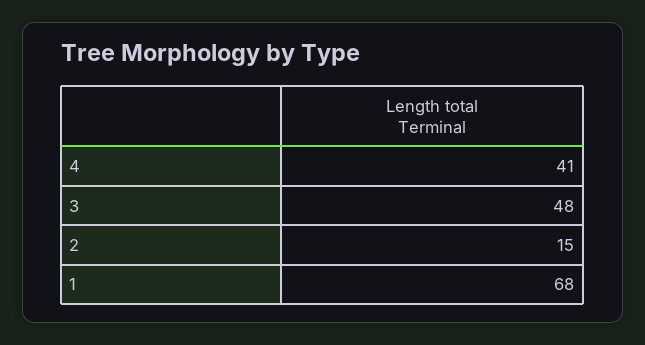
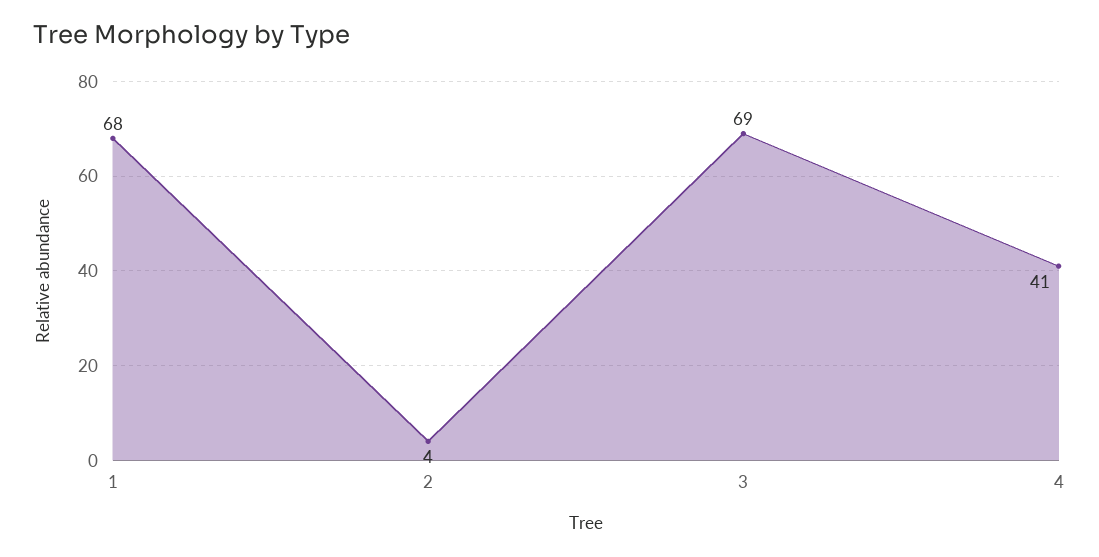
3: 48 -> 69
2: 15 -> 4

